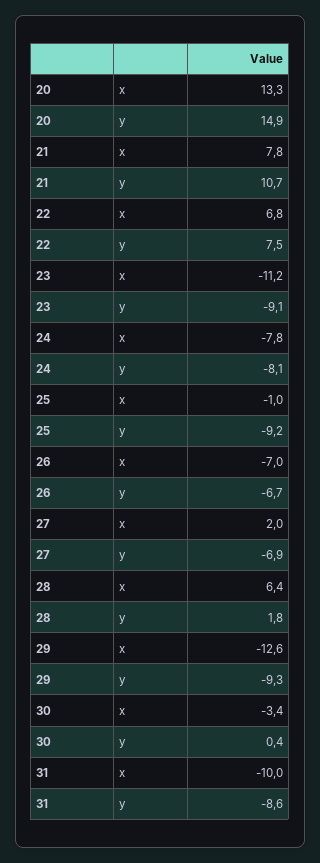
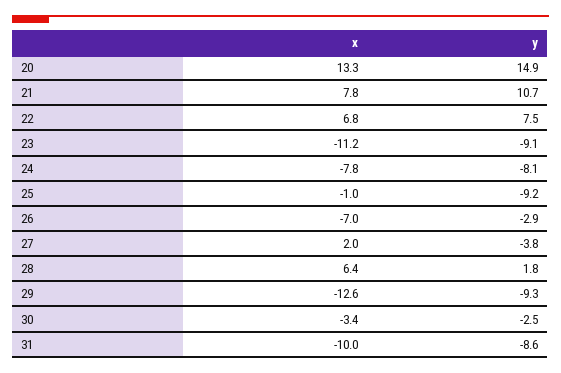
26, y: -6.7 -> -2.9
27, y: -6.9 -> -3.8
30, y: 0.4 -> -2.5

